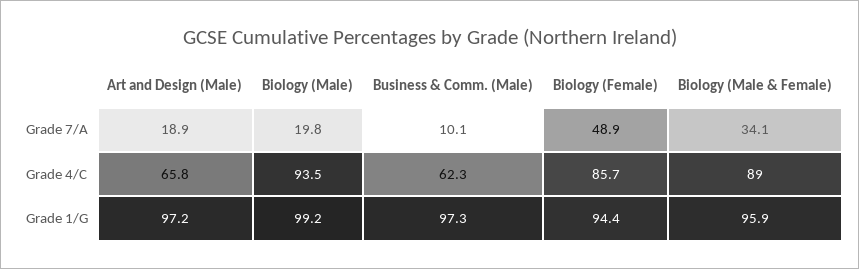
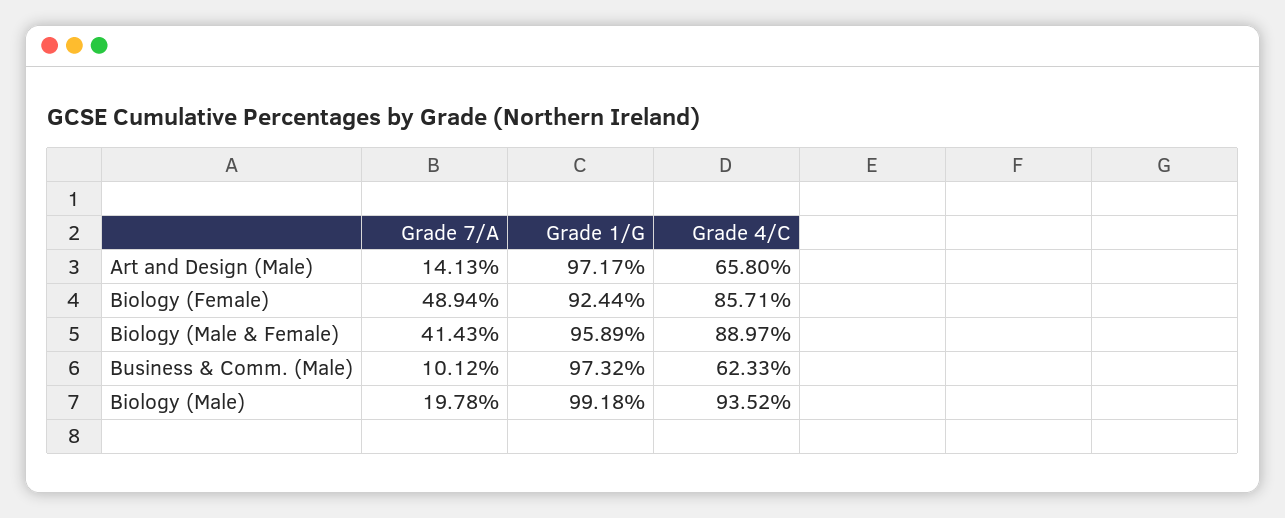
Art and Design (Male), Grade 7/A: 18.9 -> 14.13
Biology (Male & Female), Grade 7/A: 34.1 -> 41.43
Biology (Female), Grade 1/G: 94.4 -> 92.44

